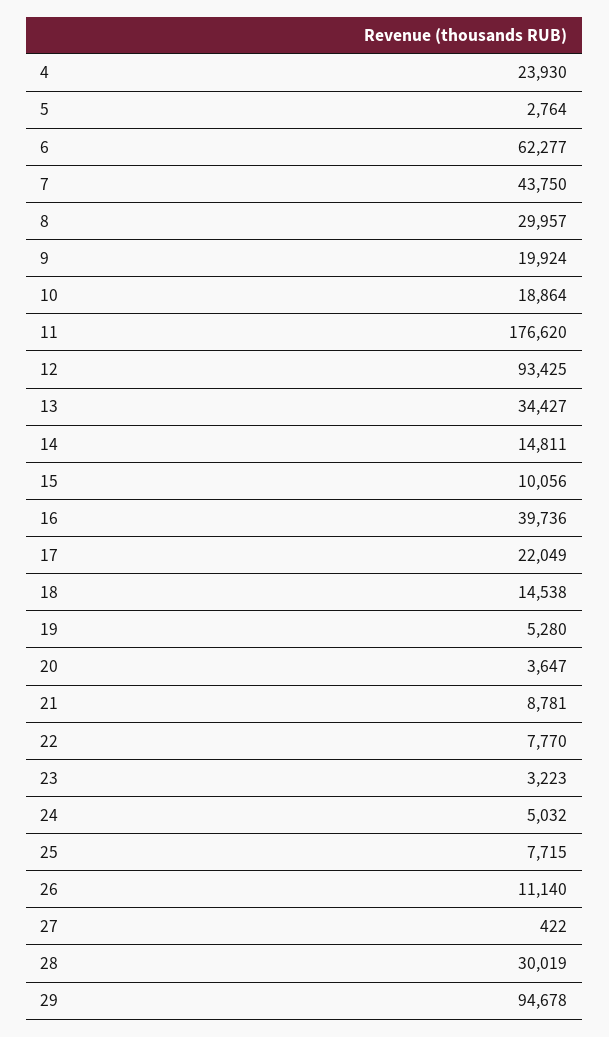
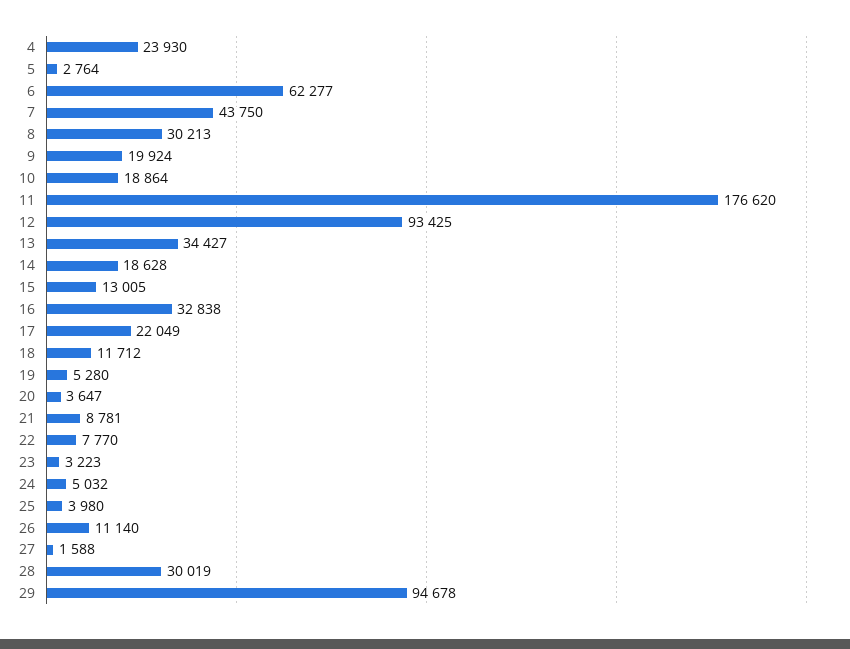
8: 29957 -> 30213
14: 14811 -> 18628
15: 10056 -> 13005
16: 39736 -> 32838
18: 14538 -> 11712
25: 7715 -> 3980
27: 422 -> 1588

